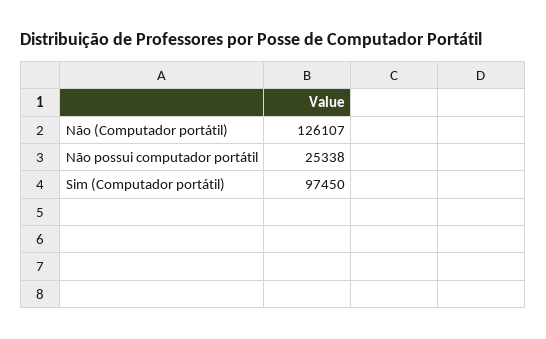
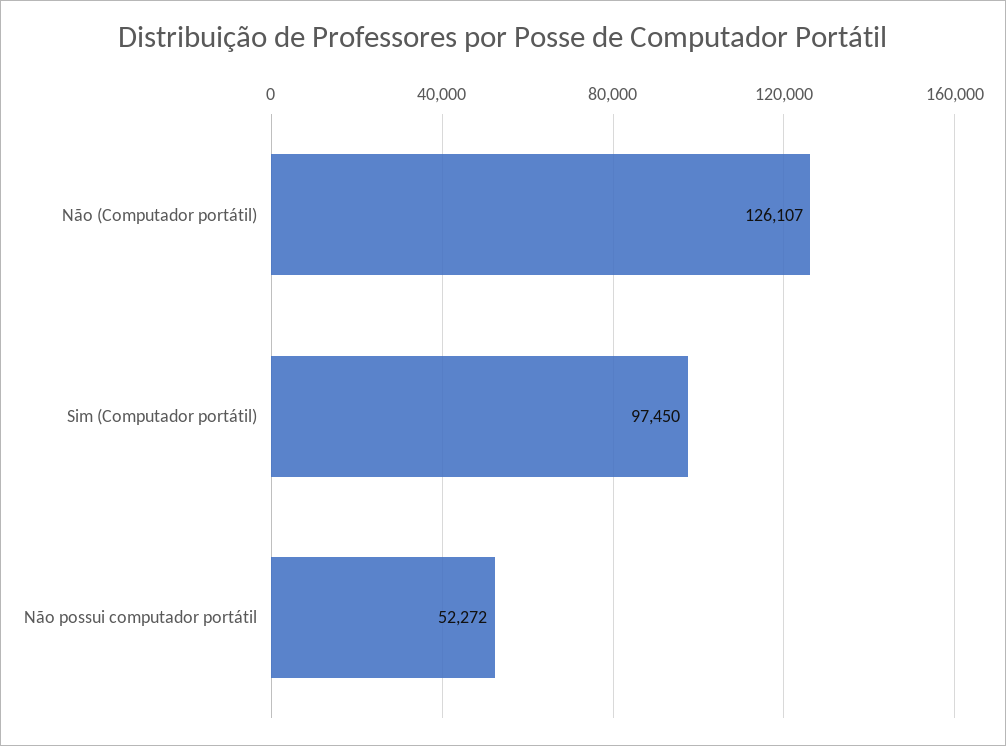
Não possui computador portátil: 25338 -> 52272

